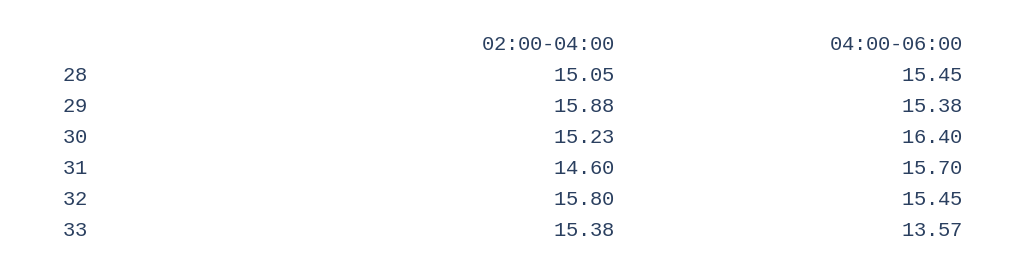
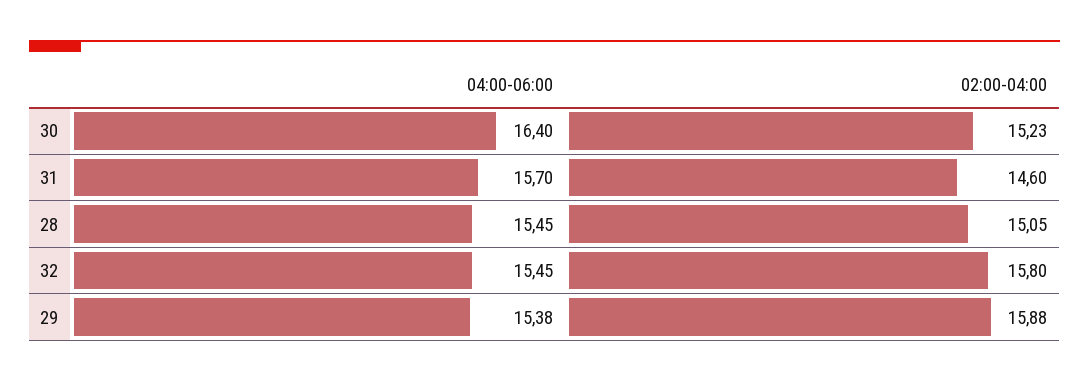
02:00-04:00, 33: 15.38 -> none
04:00-06:00, 33: 13.57 -> none

